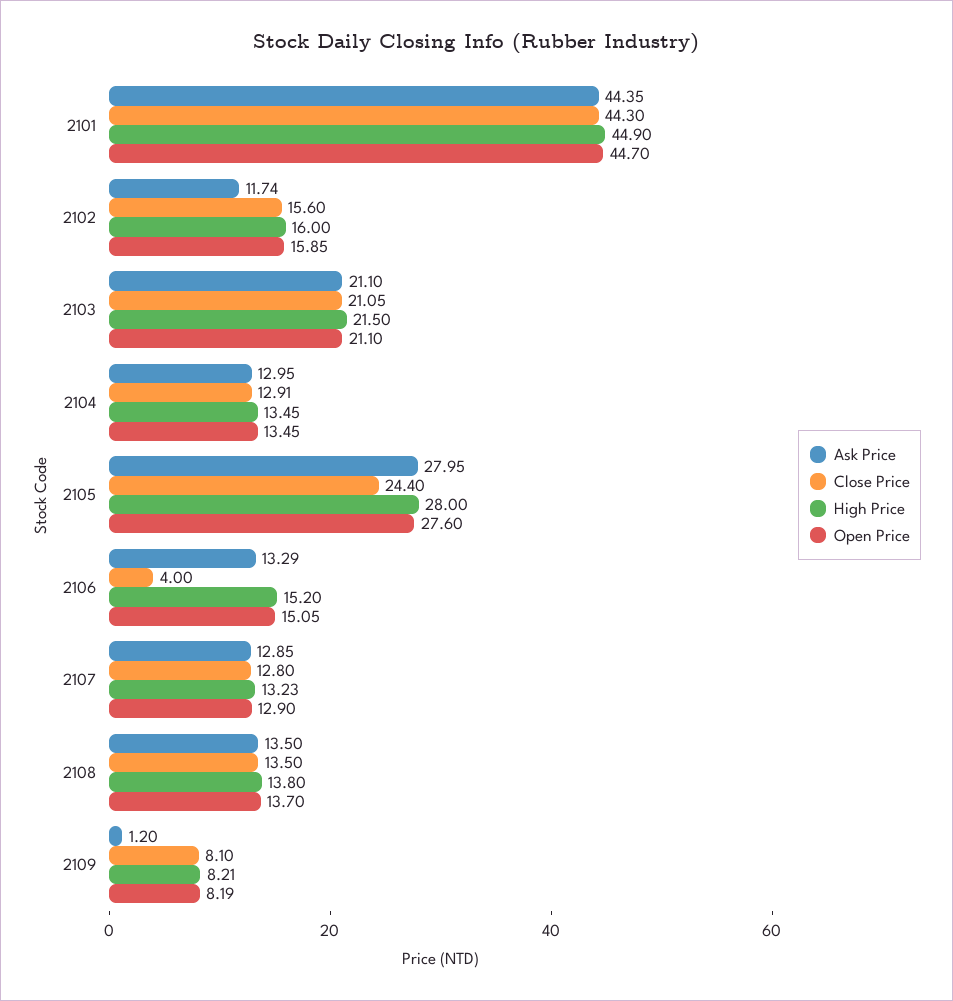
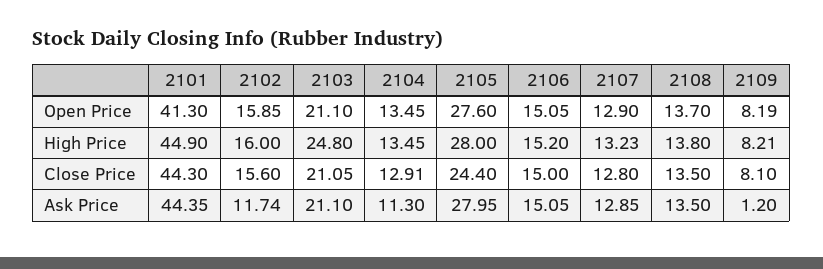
Open Price, 2101: 44.7 -> 41.3
High Price, 2103: 21.5 -> 24.8
Ask Price, 2104: 12.95 -> 11.3
Ask Price, 2106: 13.29 -> 15.05
Close Price, 2106: 4 -> 15

